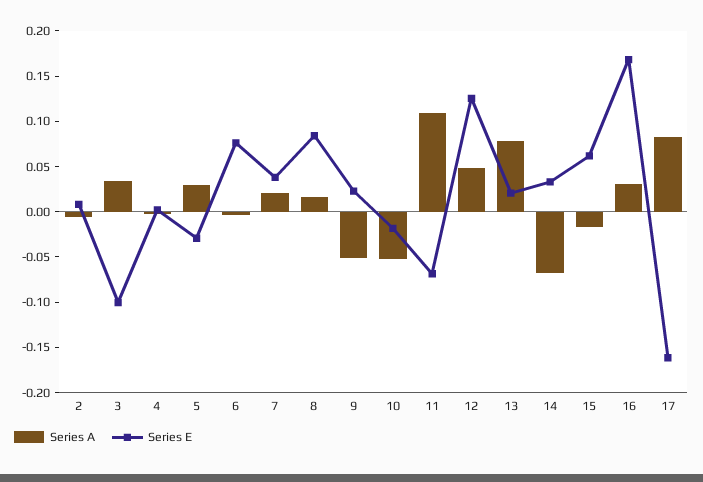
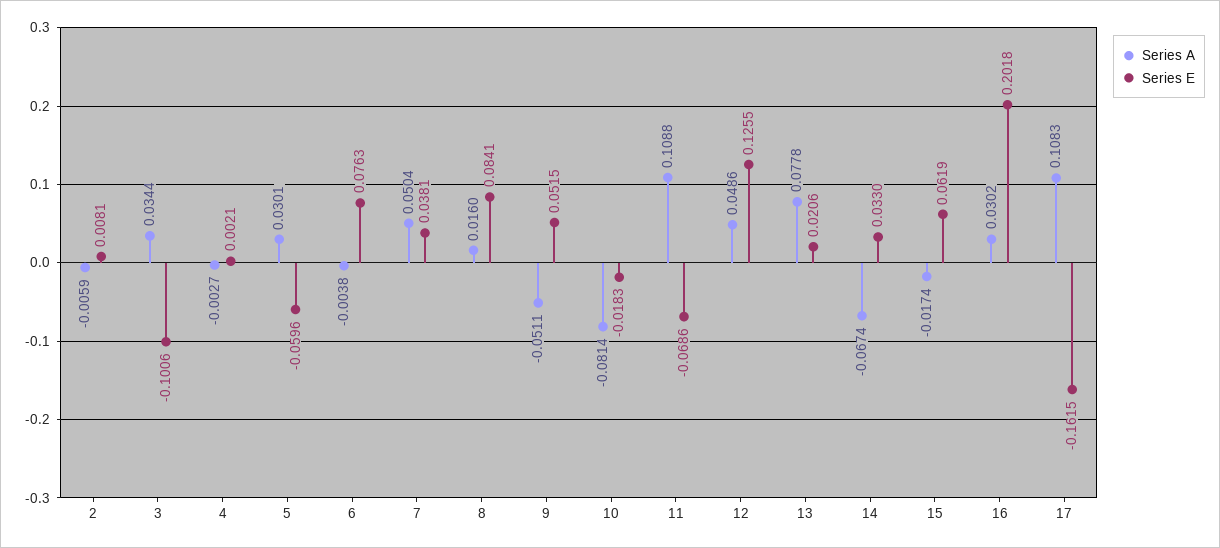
Series E, 5: -0.03 -> -0.0596
Series A, 7: 0.02 -> 0.0504
Series E, 9: 0.02 -> 0.0515
Series A, 10: -0.05 -> -0.0814
Series E, 16: 0.17 -> 0.2018
Series A, 17: 0.08 -> 0.1083

